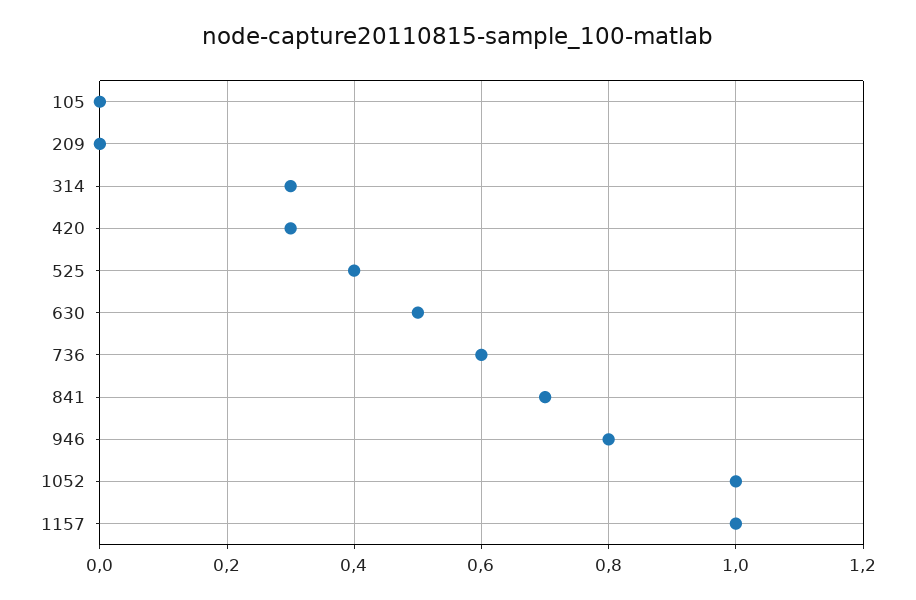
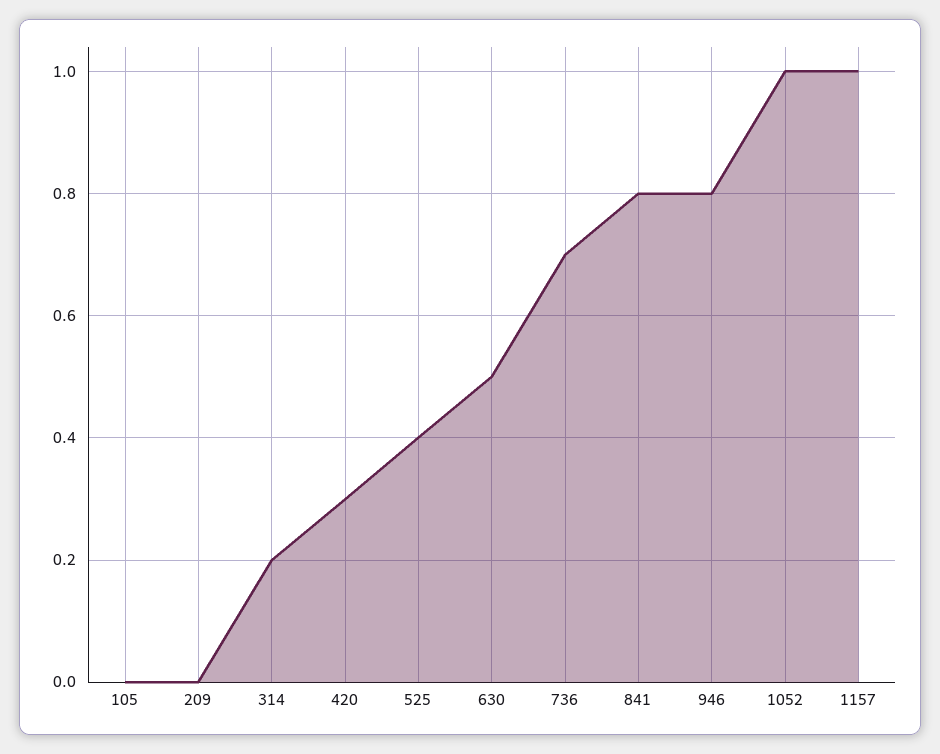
314: 0.3 -> 0.2
736: 0.6 -> 0.7
841: 0.7 -> 0.8

